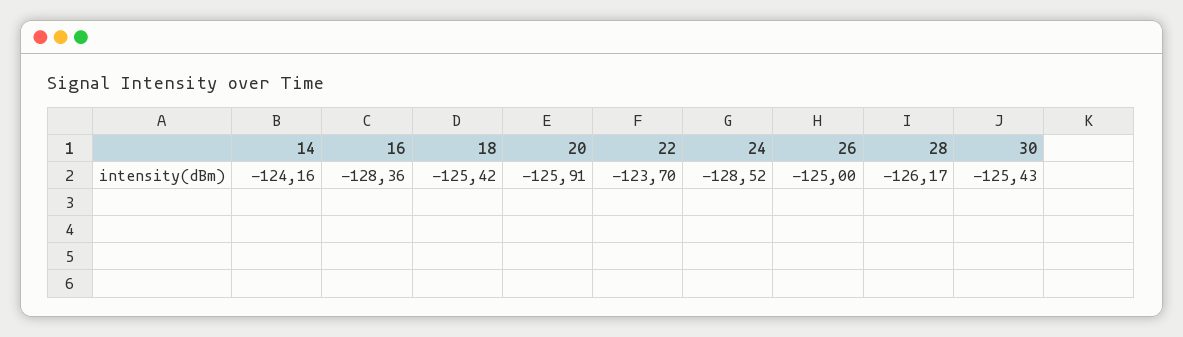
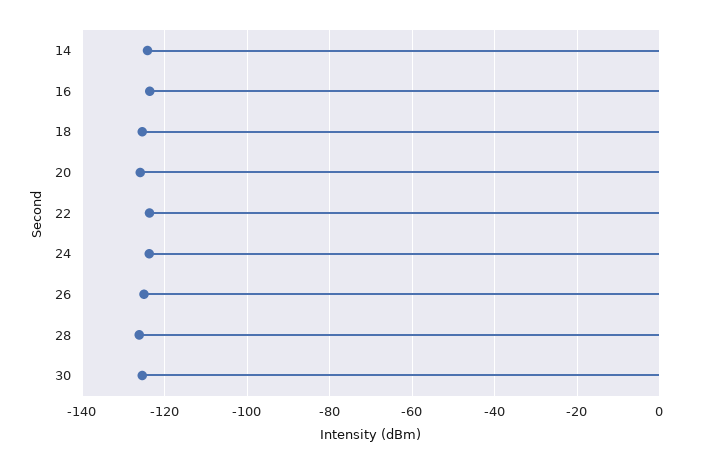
16: -128.36 -> -124
24: -128.52 -> -124

